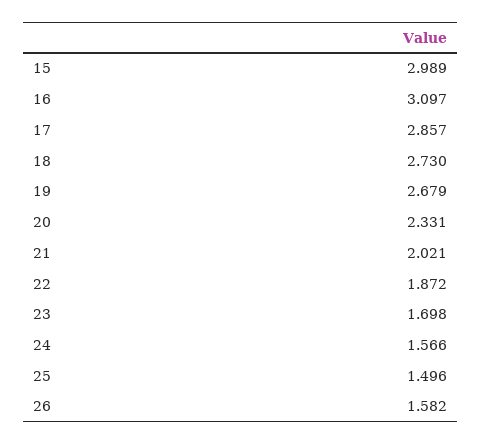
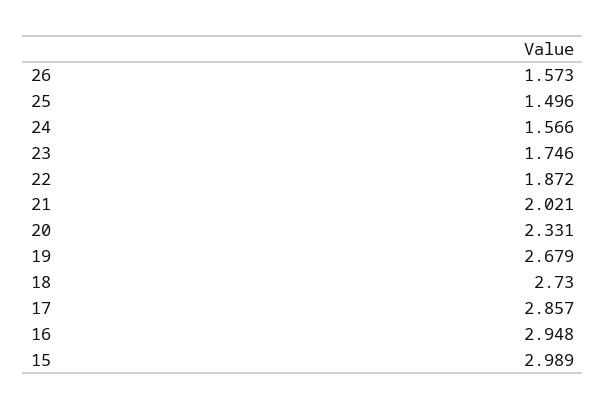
16: 3.097 -> 2.948
23: 1.698 -> 1.746
26: 1.582 -> 1.573

